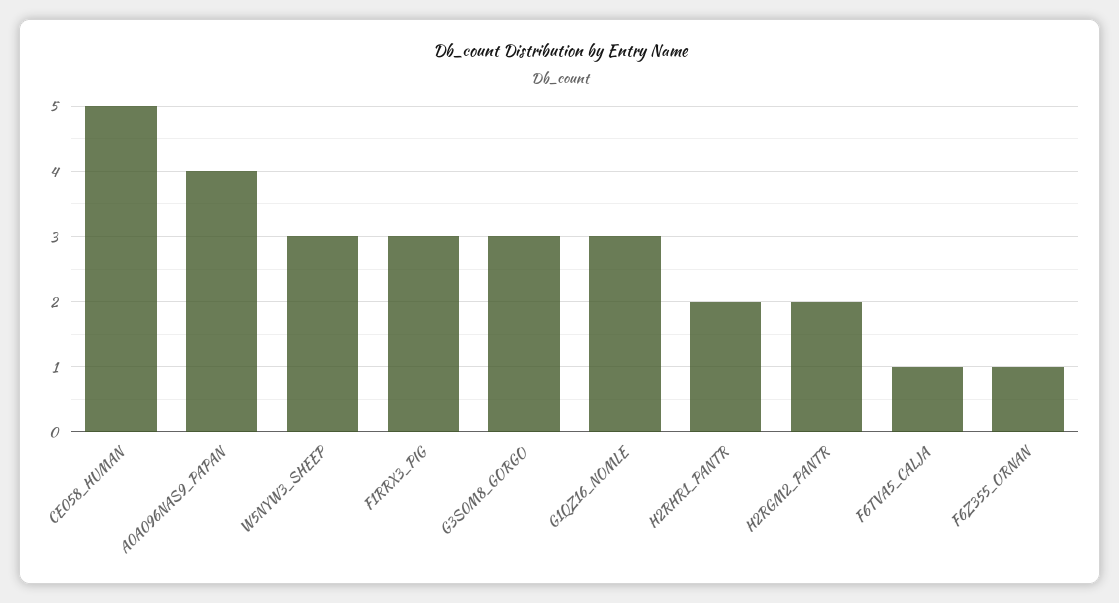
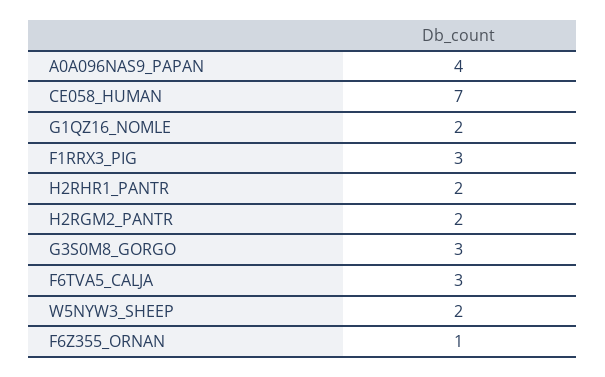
CE058_HUMAN: 5 -> 7
W5NYW3_SHEEP: 3 -> 2
G1QZ16_NOMLE: 3 -> 2
F6TVA5_CALJA: 1 -> 3

